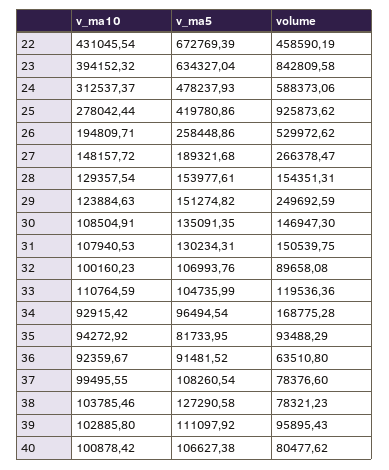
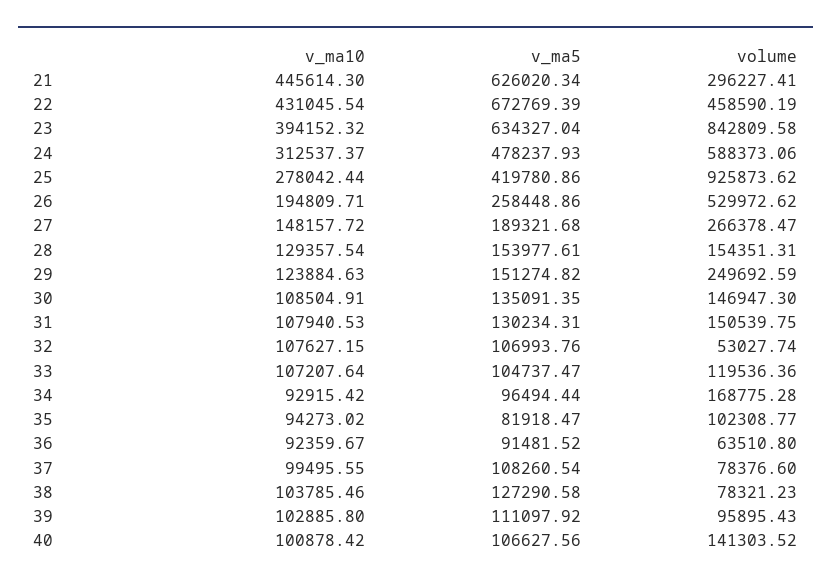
v_ma10, 32: 100160.23 -> 107627.15
volume, 32: 89658.08 -> 53027.74
v_ma10, 33: 110764.59 -> 107207.64
v_ma5, 33: 104735.99 -> 104737.47
v_ma5, 34: 96494.54 -> 96494.44
v_ma10, 35: 94272.92 -> 94273.02
v_ma5, 35: 81733.95 -> 81918.47
volume, 35: 93488.29 -> 102308.77
v_ma5, 40: 106627.38 -> 106627.56
volume, 40: 80477.62 -> 141303.52
v_ma10, 21: none -> 445614.3
v_ma5, 21: none -> 626020.34
volume, 21: none -> 296227.41

